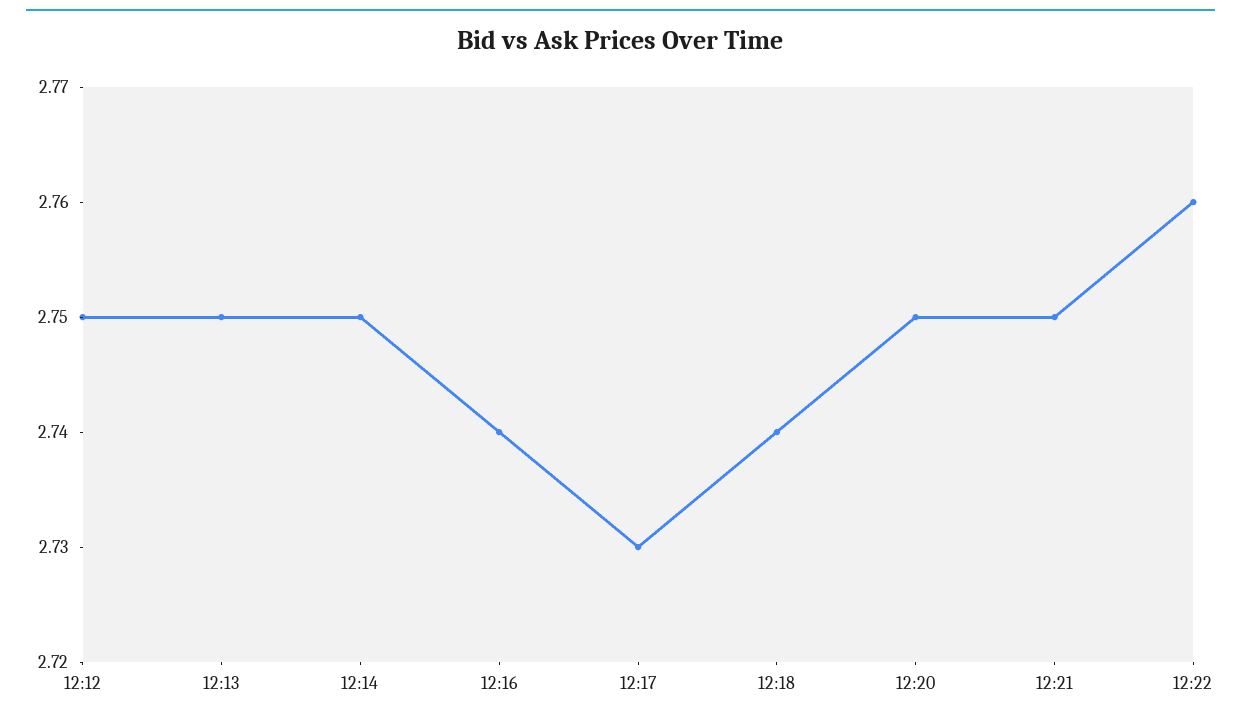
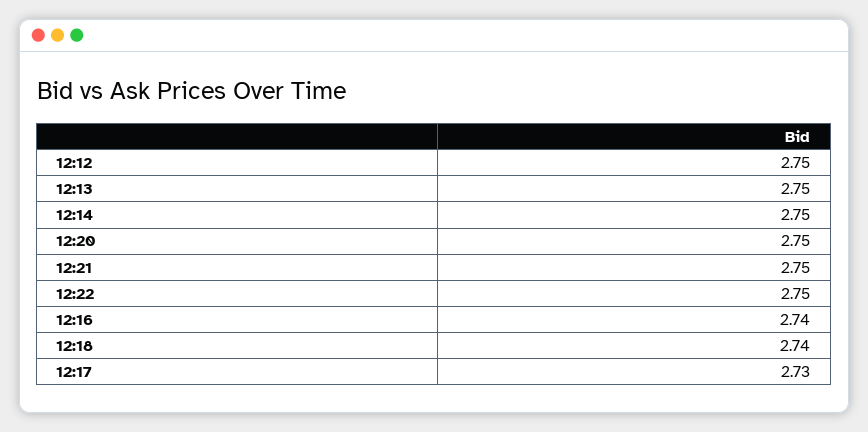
12:22: 2.76 -> 2.75

